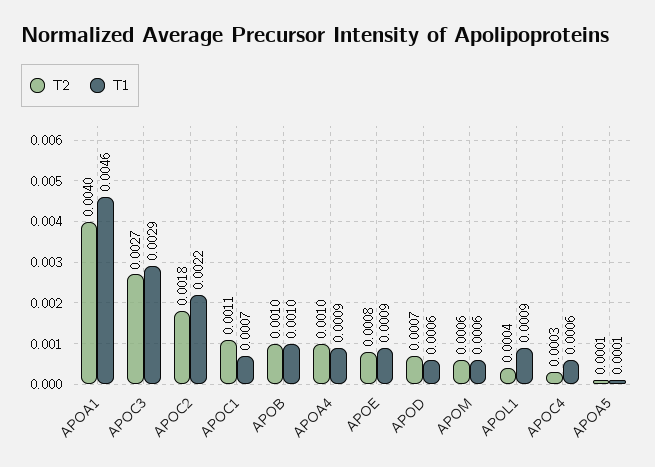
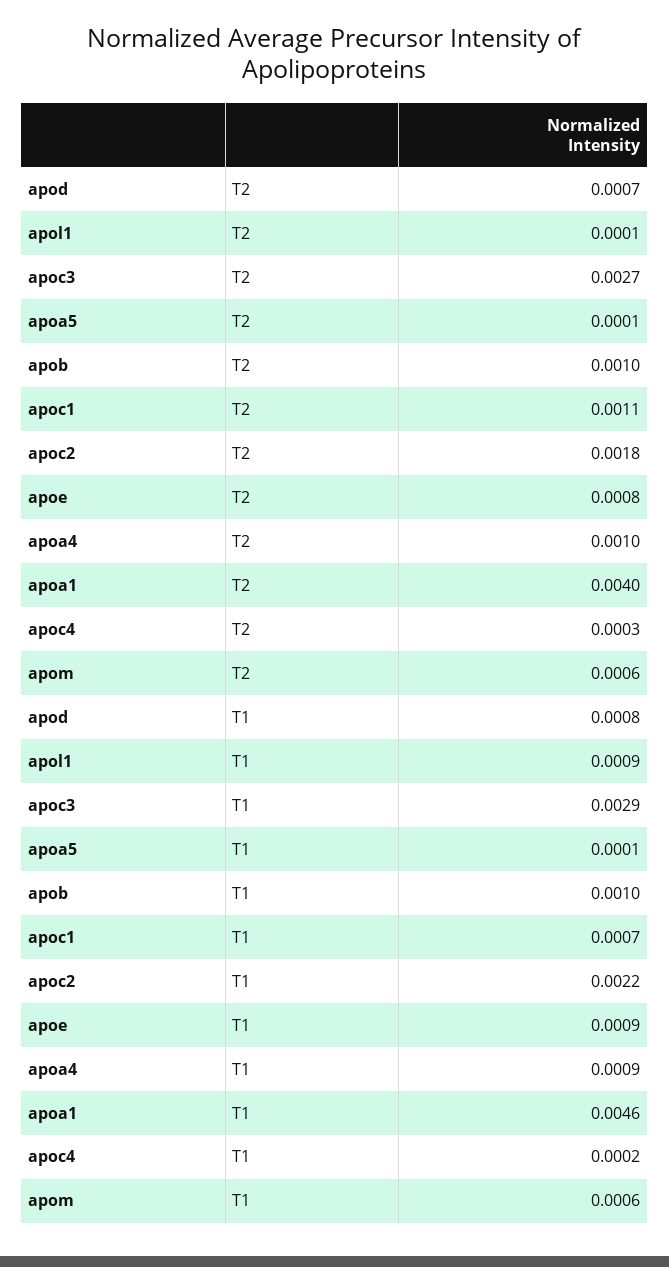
T1, APOD: 0.0006 -> 0.0008
T2, APOL1: 0.0004 -> 0.0001
T1, APOC4: 0.0006 -> 0.0002

